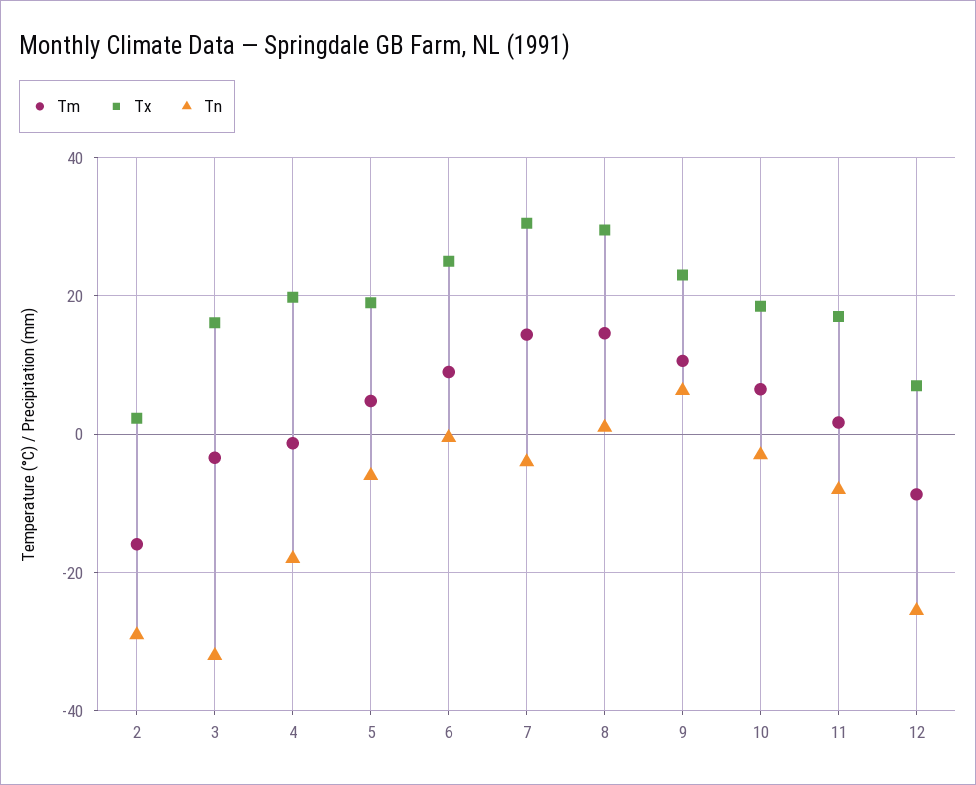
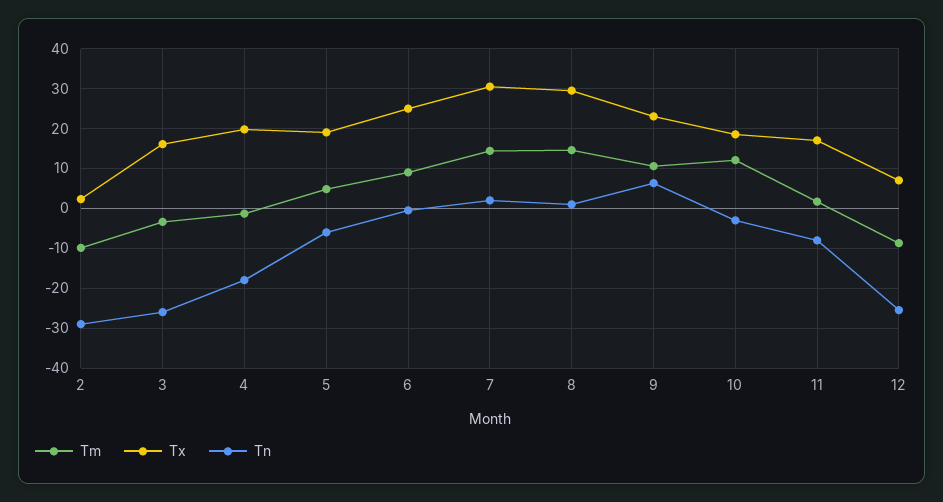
Tm, 2: -16 -> -10
Tn, 3: -32 -> -26
Tn, 7: -4 -> 2
Tm, 10: 6 -> 12

